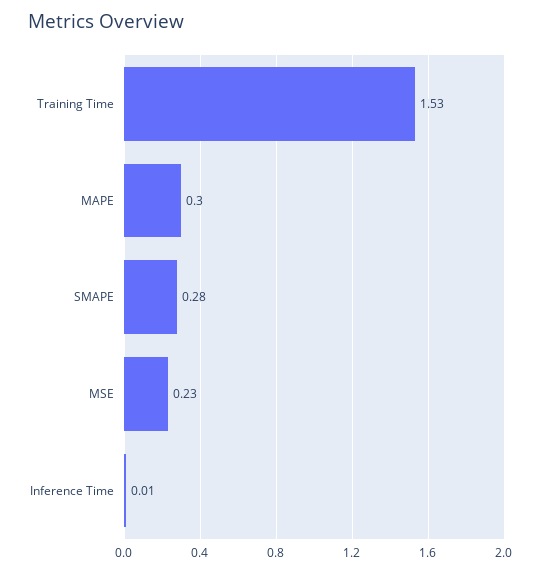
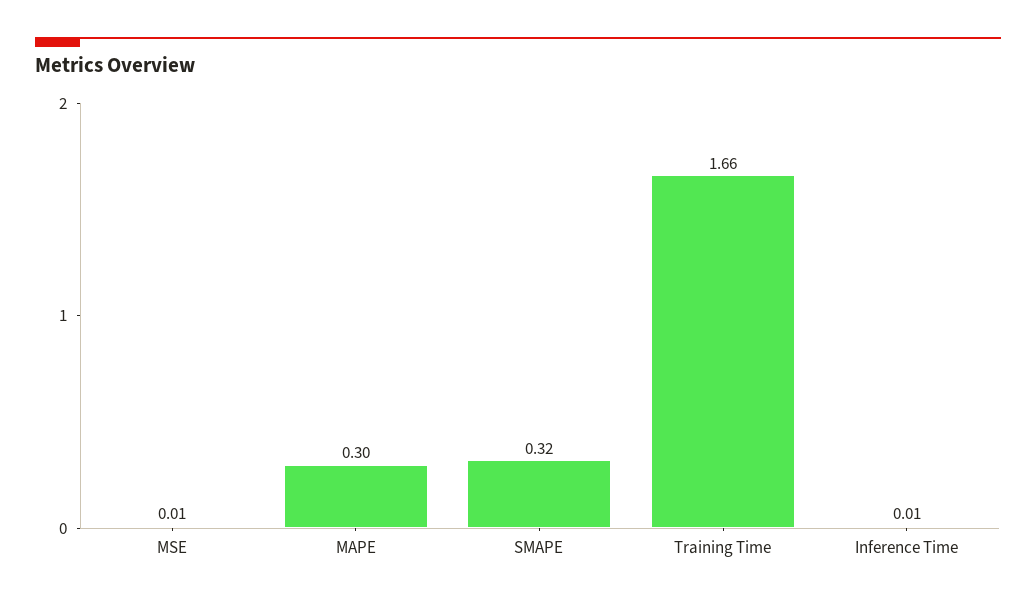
Training Time: 1.53 -> 1.66
SMAPE: 0.28 -> 0.32
MSE: 0.23 -> 0.01

